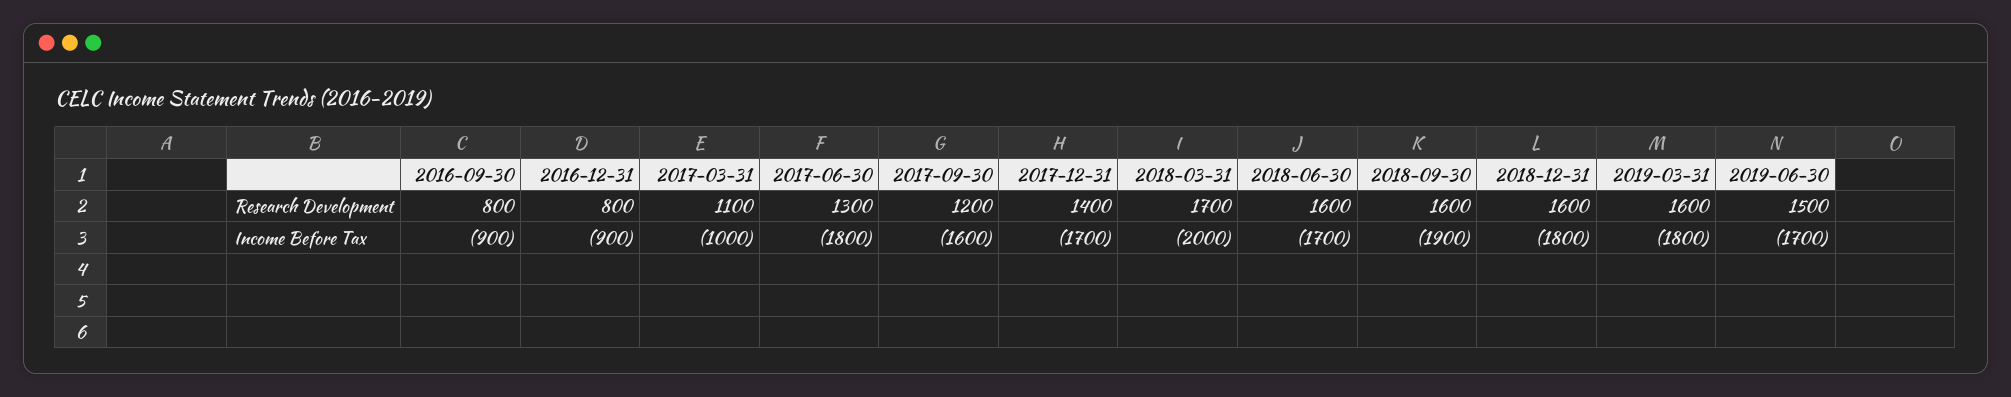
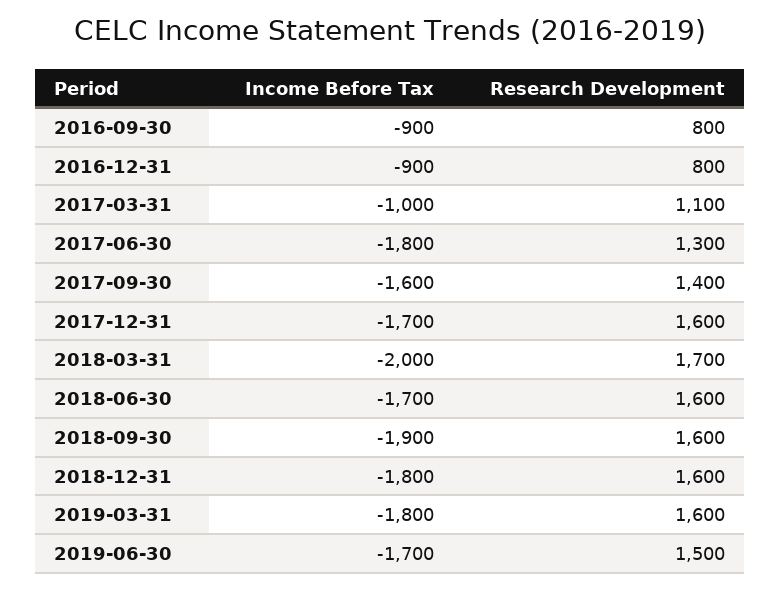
2017-09-30, Research Development: 1200 -> 1400
2017-12-31, Research Development: 1400 -> 1600

